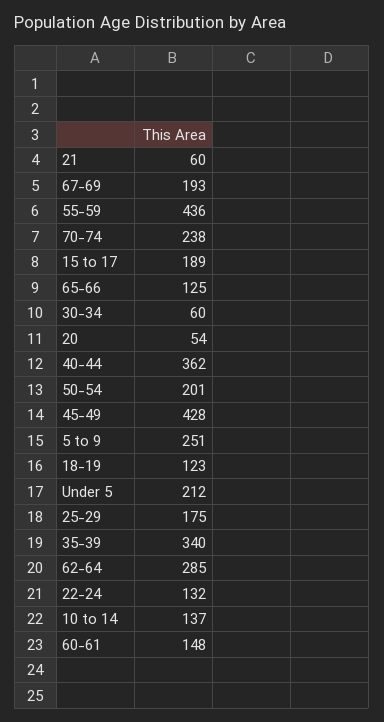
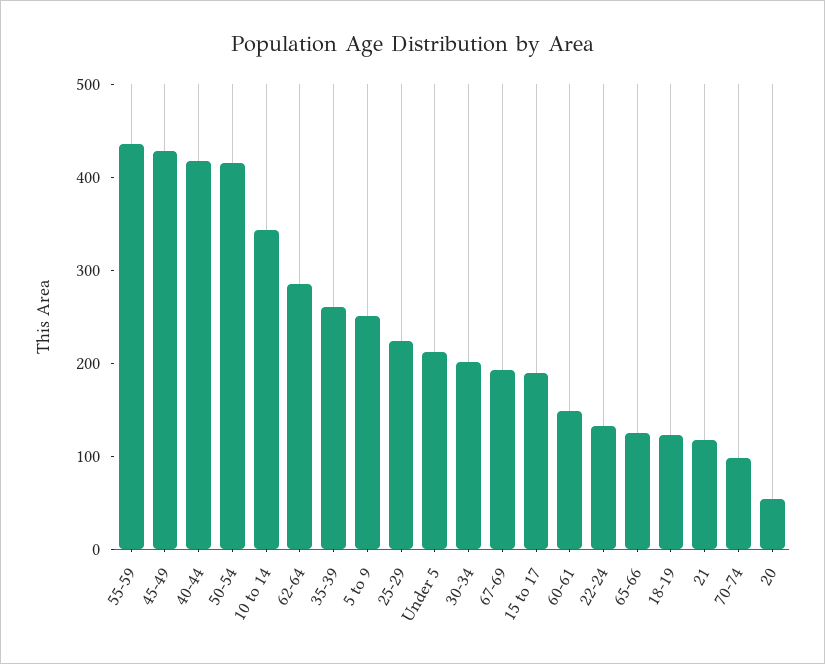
21: 60 -> 120
70-74: 238 -> 100
30-34: 60 -> 200
40-44: 362 -> 420
50-54: 201 -> 420
25-29: 175 -> 220
35-39: 340 -> 260
10 to 14: 137 -> 340

